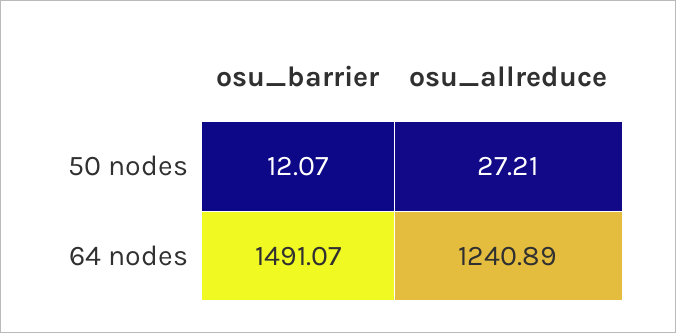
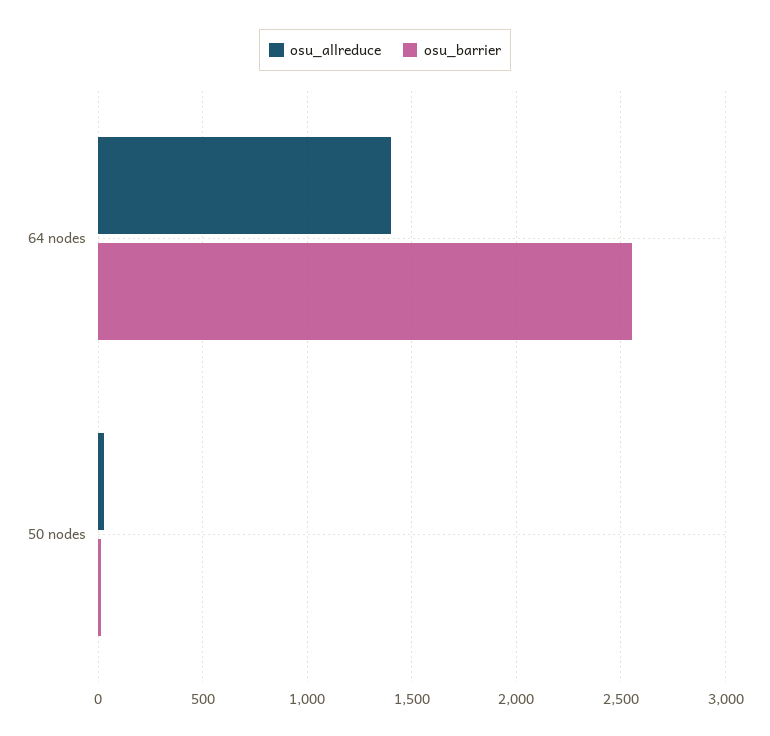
osu_barrier, 64 nodes: 1491.07 -> 2550
osu_allreduce, 64 nodes: 1240.89 -> 1400

